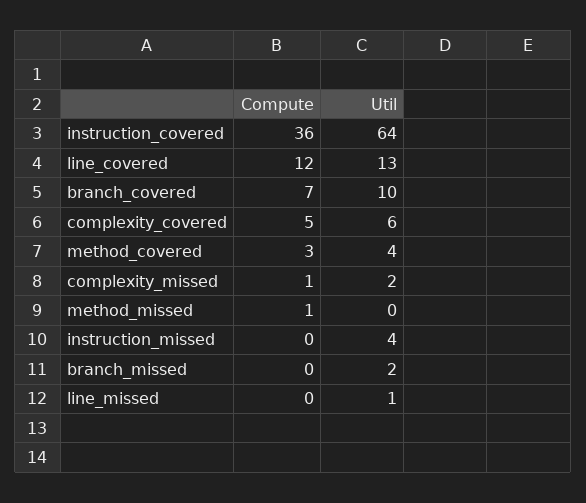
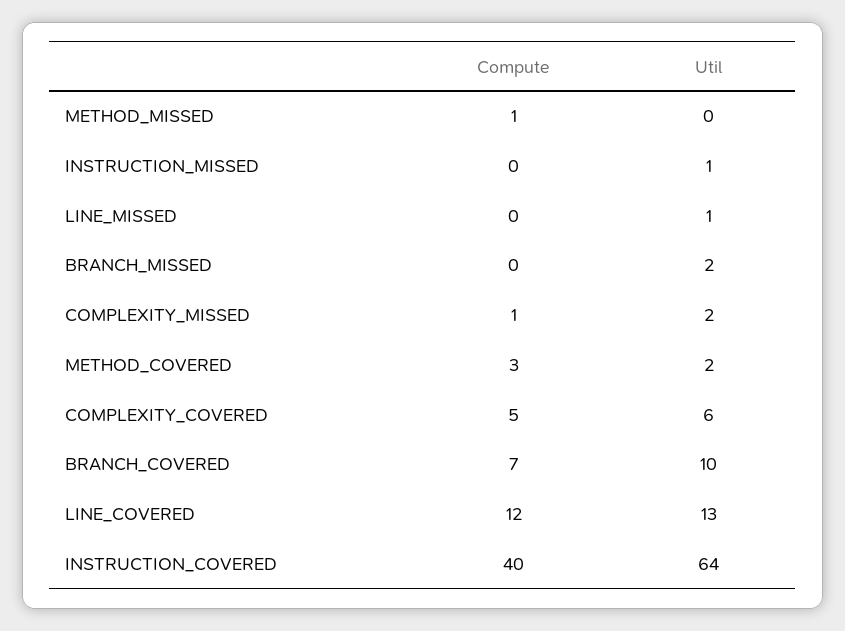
Compute, instruction_covered: 36 -> 40
Util, method_covered: 4 -> 2
Util, instruction_missed: 4 -> 1

